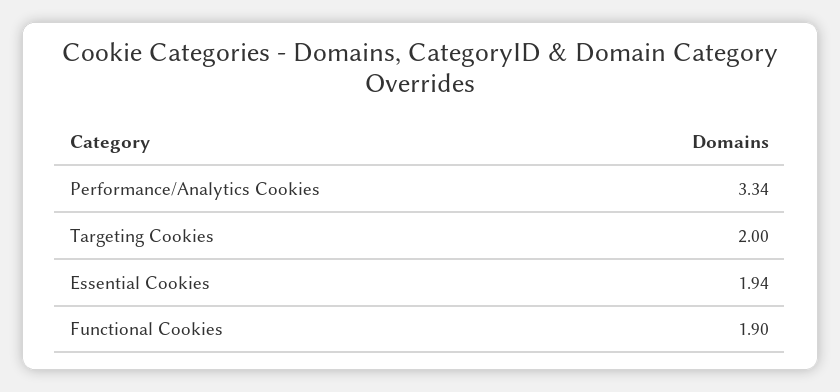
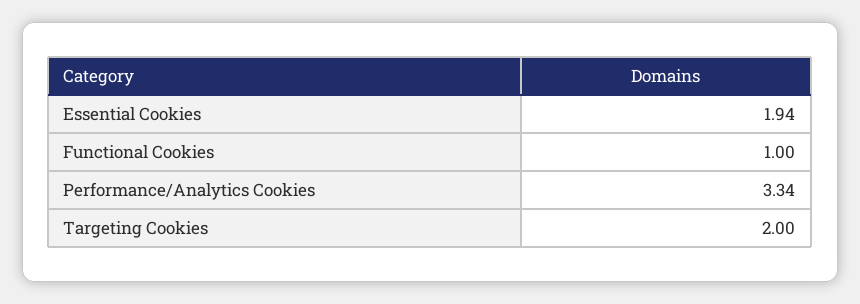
Functional Cookies: 1.9 -> 1

